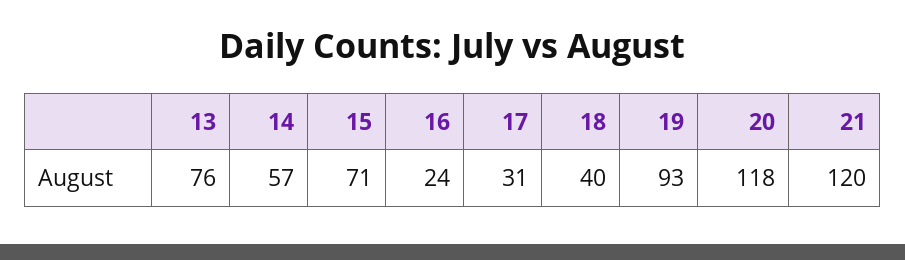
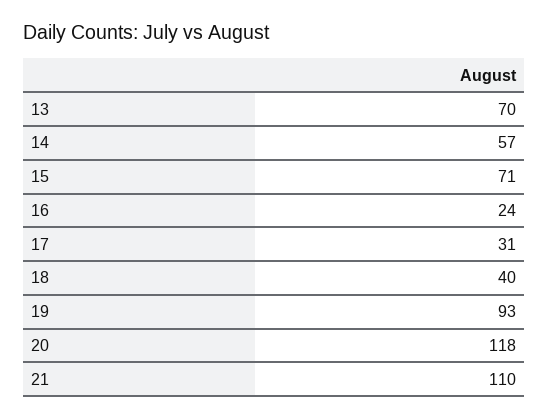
13: 76 -> 70
21: 120 -> 110

